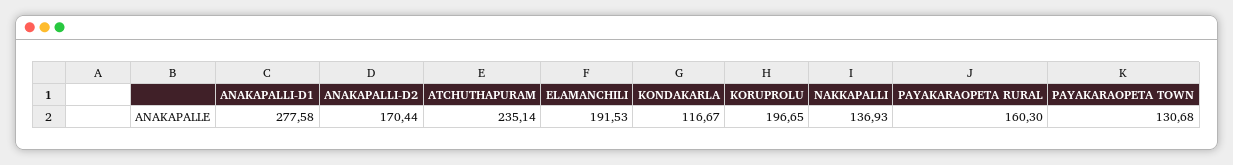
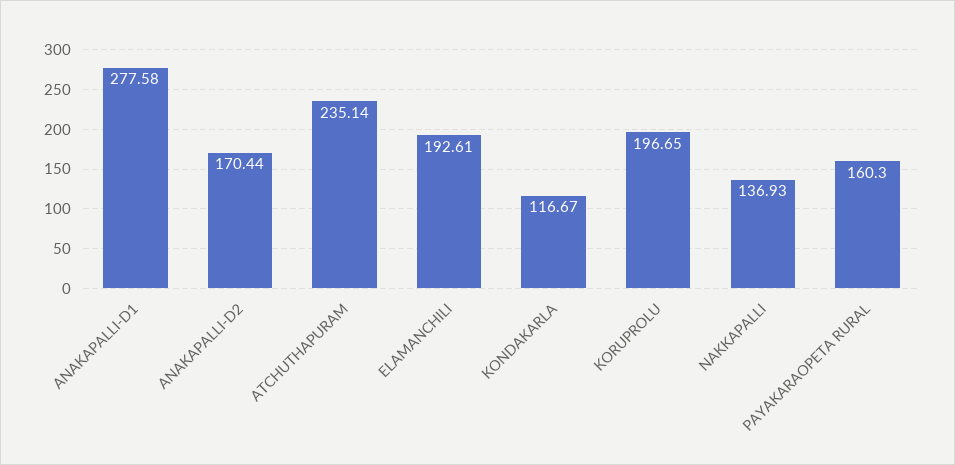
ELAMANCHILI: 191.53 -> 192.61
PAYAKARAOPETA TOWN: 130.68 -> none

